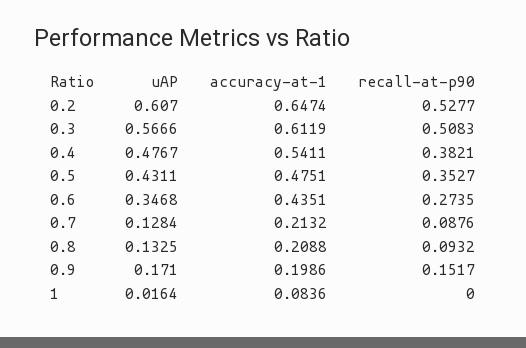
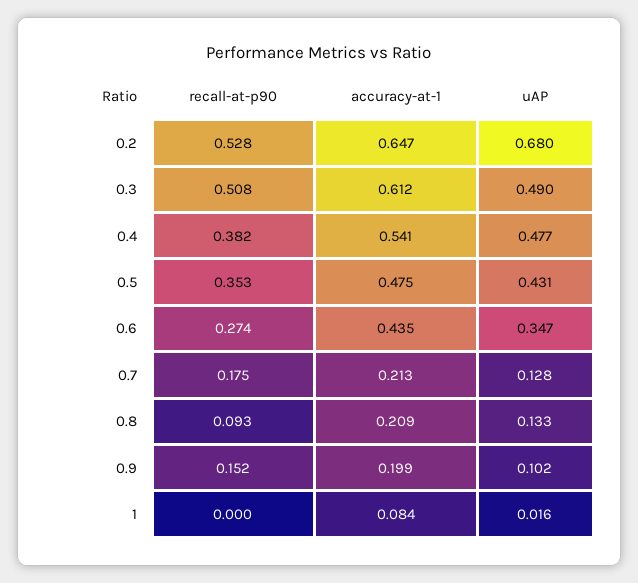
uAP, 0.2: 0.607 -> 0.68
uAP, 0.3: 0.5666 -> 0.49
recall-at-p90, 0.7: 0.0876 -> 0.175
uAP, 0.9: 0.171 -> 0.102

